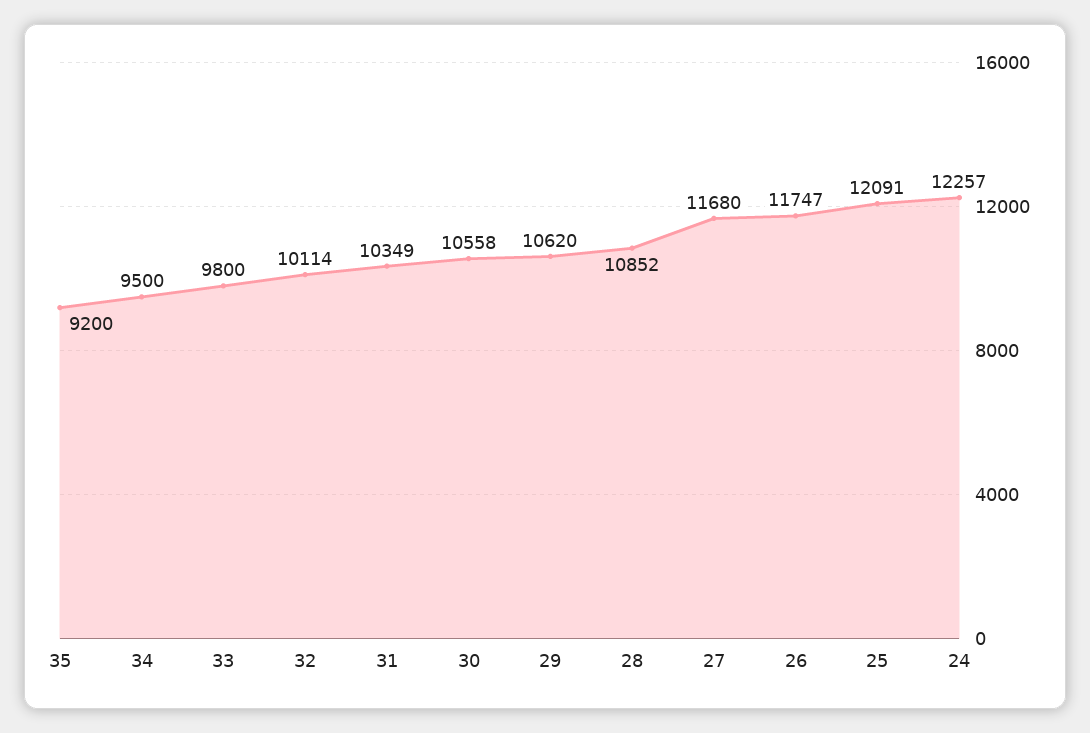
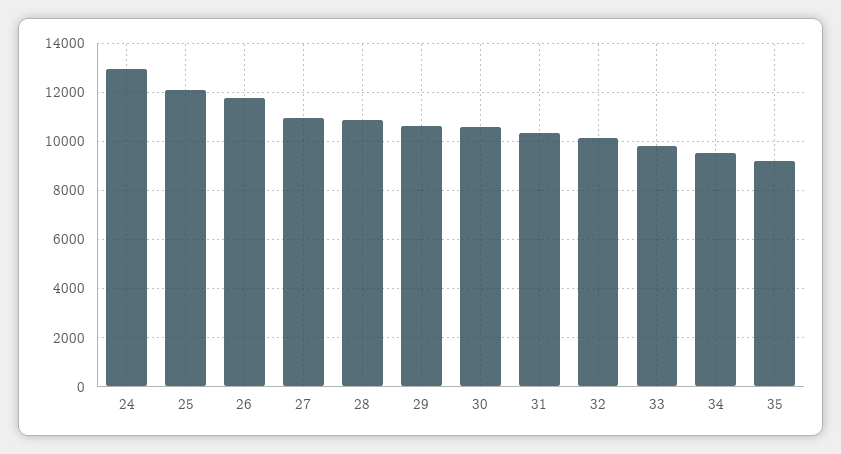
27: 11680 -> 11000
24: 12257 -> 13000

